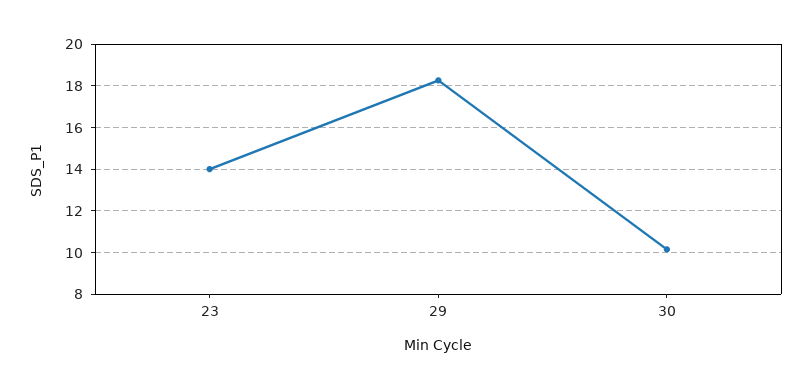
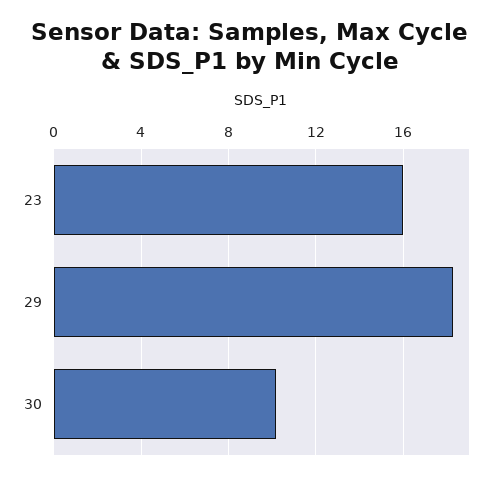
23: 14 -> 16

